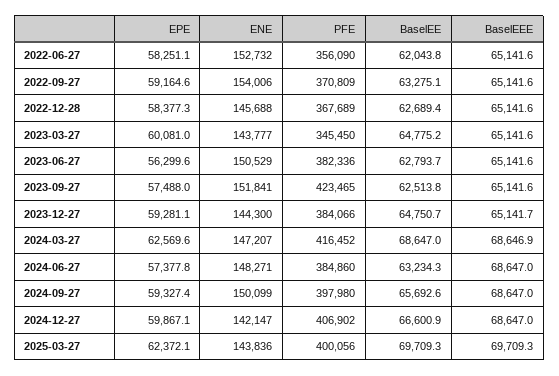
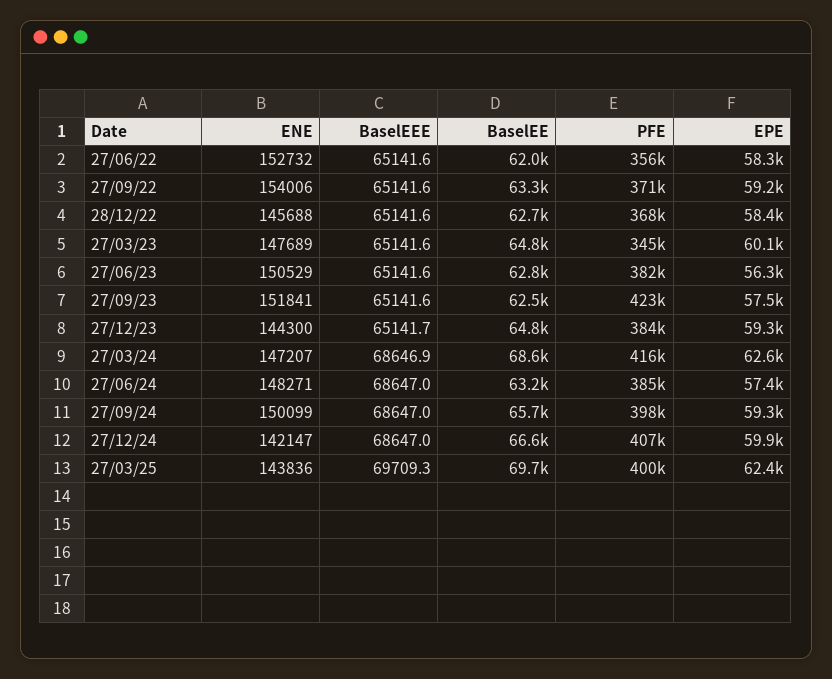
ENE, 2023-03-27: 143777 -> 147689

